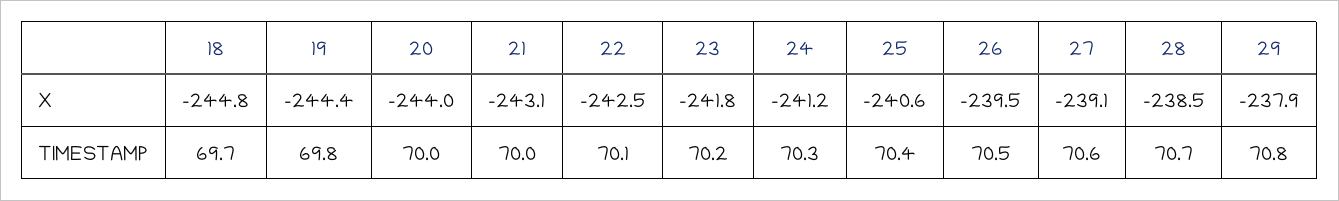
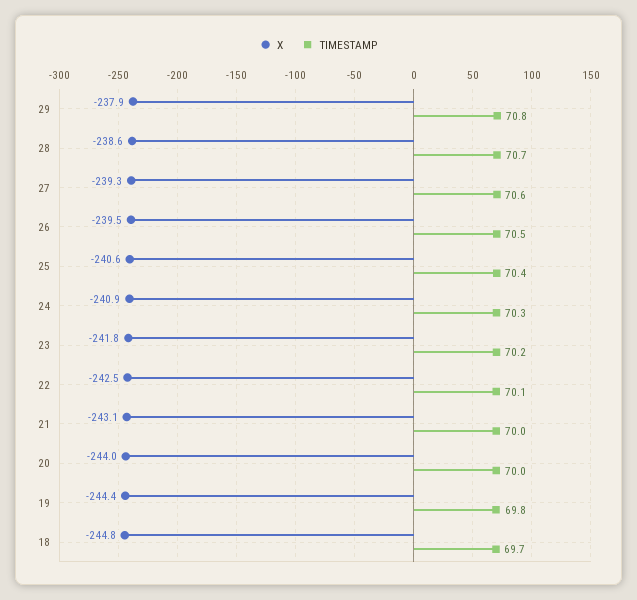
X, 24: -241.2 -> -240.9
X, 27: -239.1 -> -239.3
X, 28: -238.5 -> -238.6

